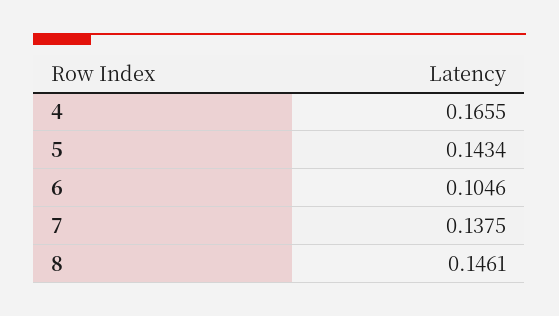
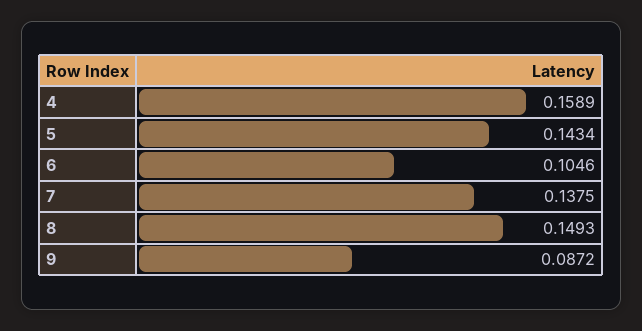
4: 0.1655 -> 0.1589
8: 0.1461 -> 0.1493
9: none -> 0.0872

